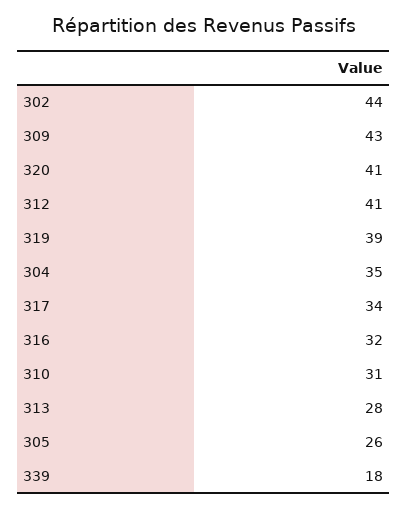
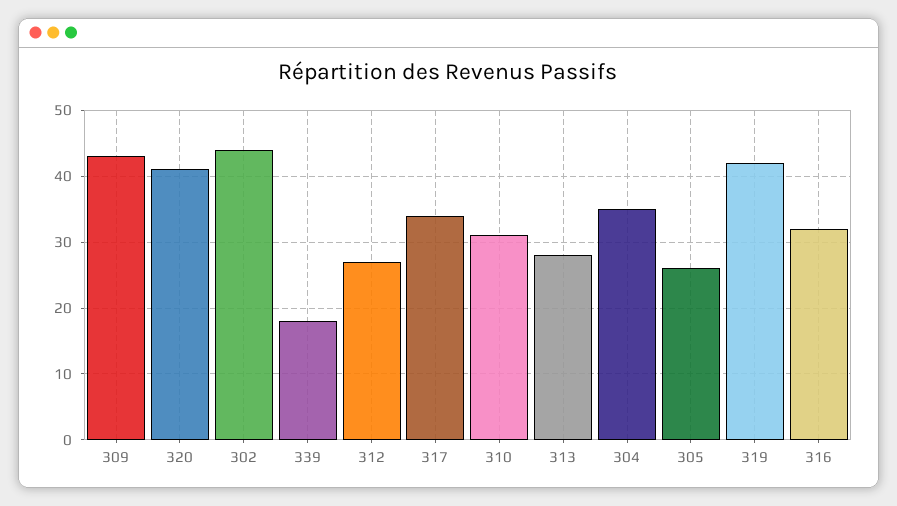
312: 41 -> 27
319: 39 -> 42

